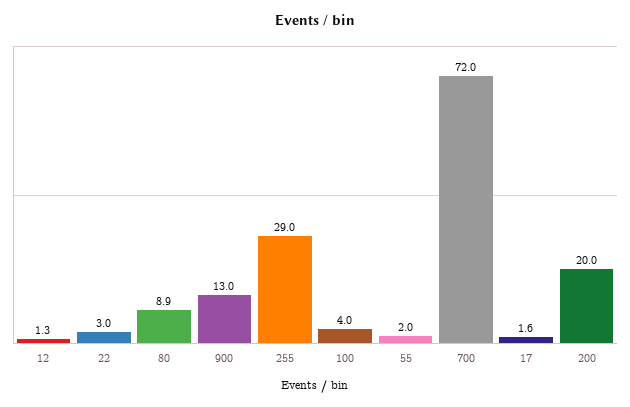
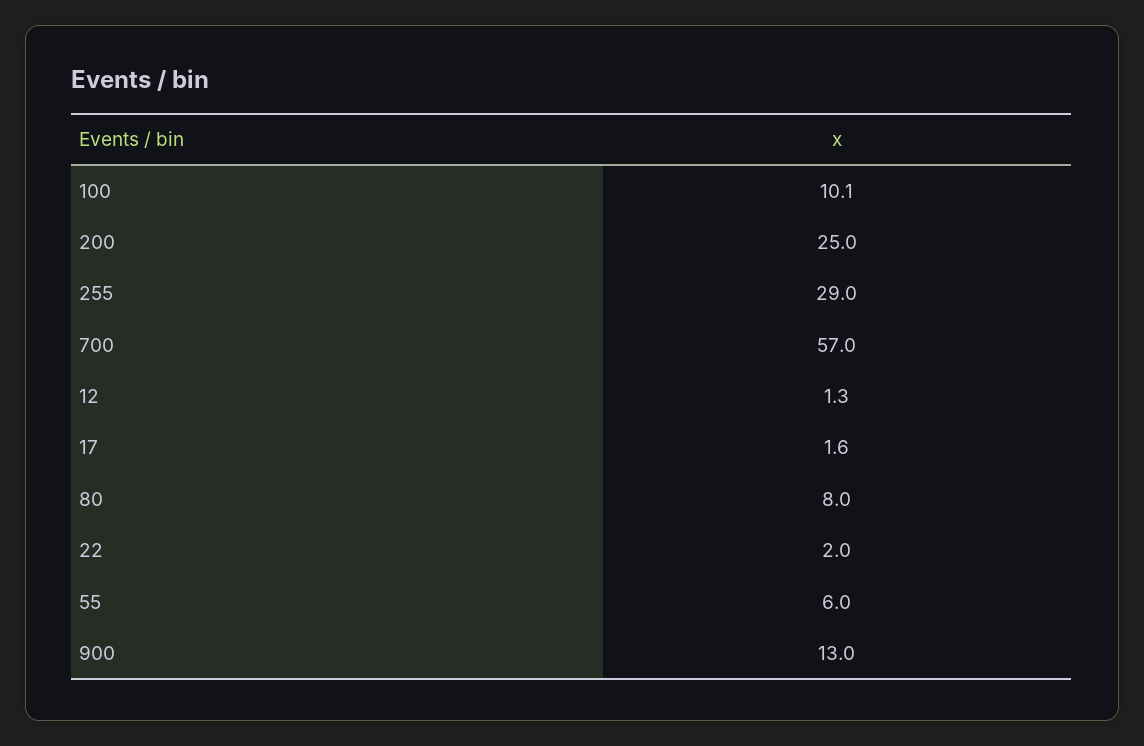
22: 3 -> 2
80: 8.9 -> 8
100: 4 -> 10.1
55: 2 -> 6
700: 72 -> 57
200: 20 -> 25

